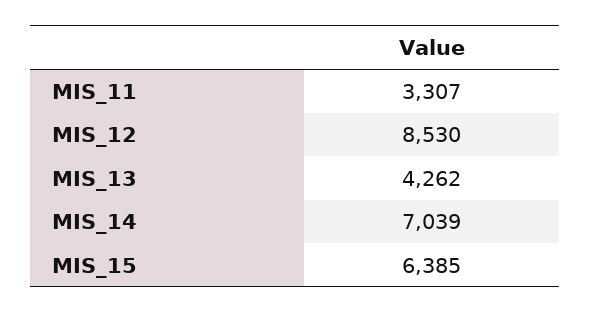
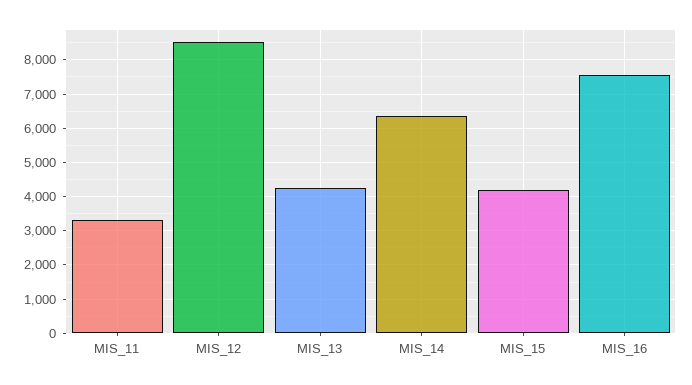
MIS_14: 7039 -> 6400
MIS_15: 6385 -> 4200
MIS_16: none -> 7600

